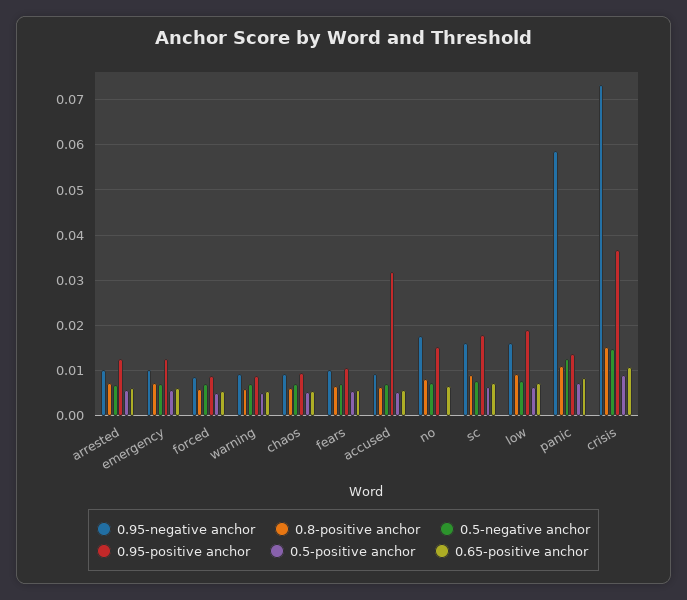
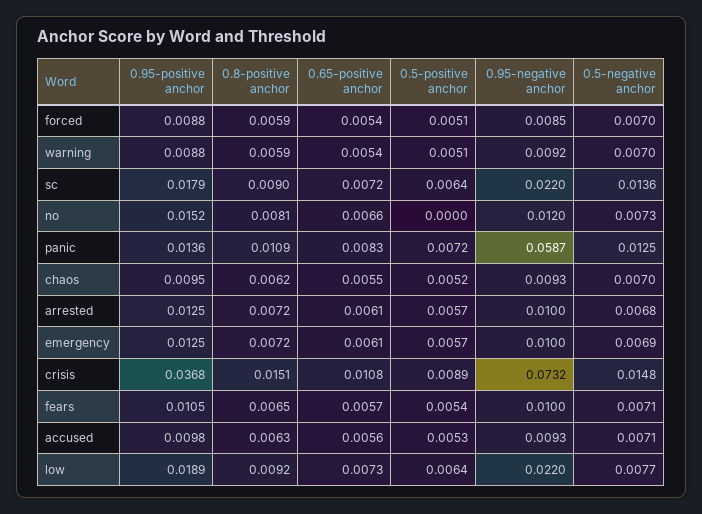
0.95-positive anchor, accused: 0.032 -> 0.0098
0.95-negative anchor, no: 0.018 -> 0.012
0.95-negative anchor, sc: 0.016 -> 0.022
0.5-negative anchor, sc: 0.008 -> 0.0136
0.95-negative anchor, low: 0.016 -> 0.022

